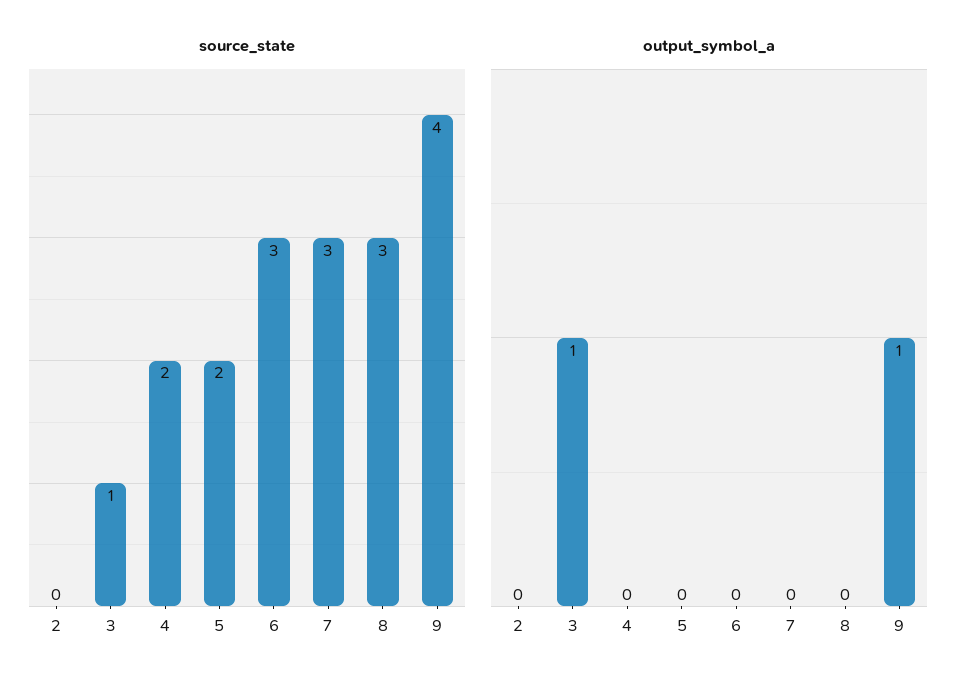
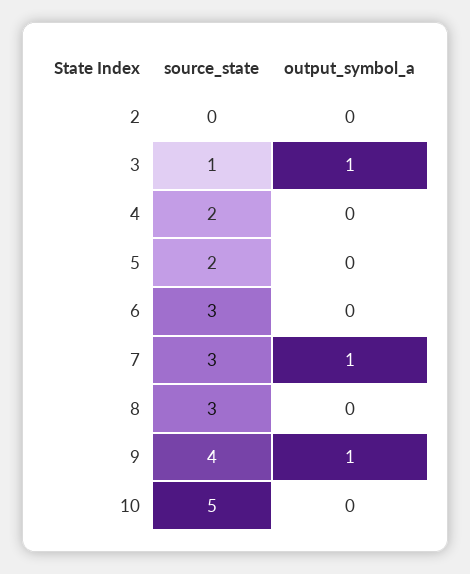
output_symbol_a, 7: 0 -> 1
source_state, 10: none -> 5
output_symbol_a, 10: none -> 0

